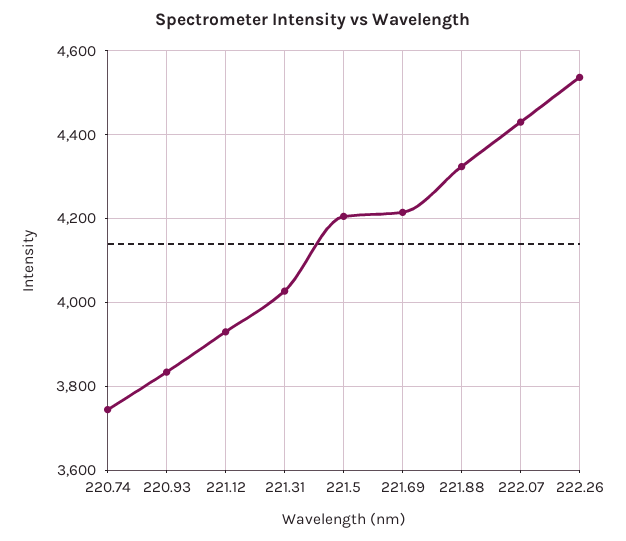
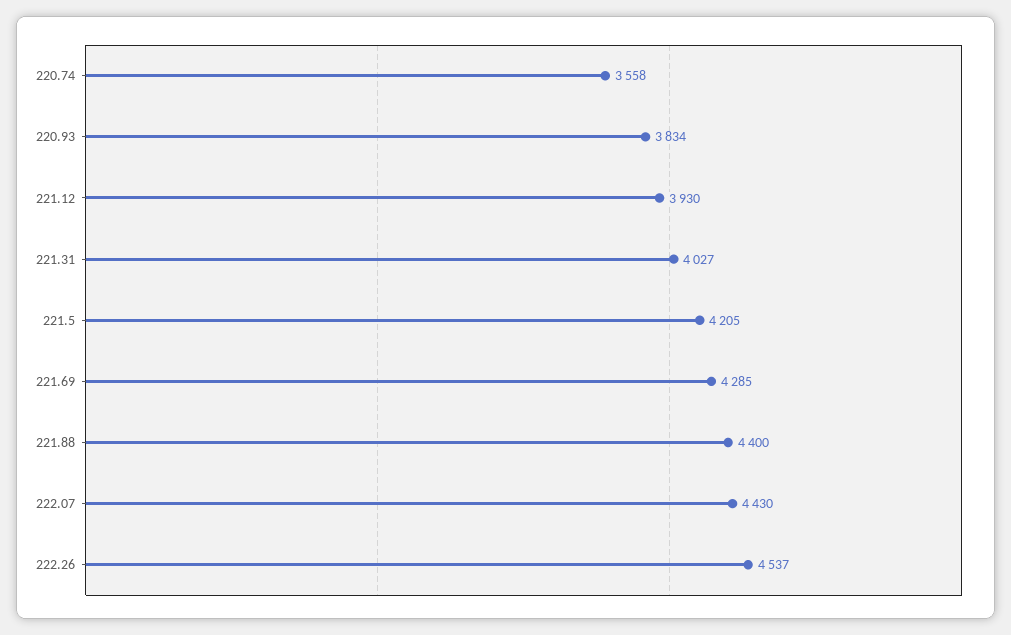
220.74: 3740 -> 3558
221.69: 4220 -> 4285
221.88: 4320 -> 4400

